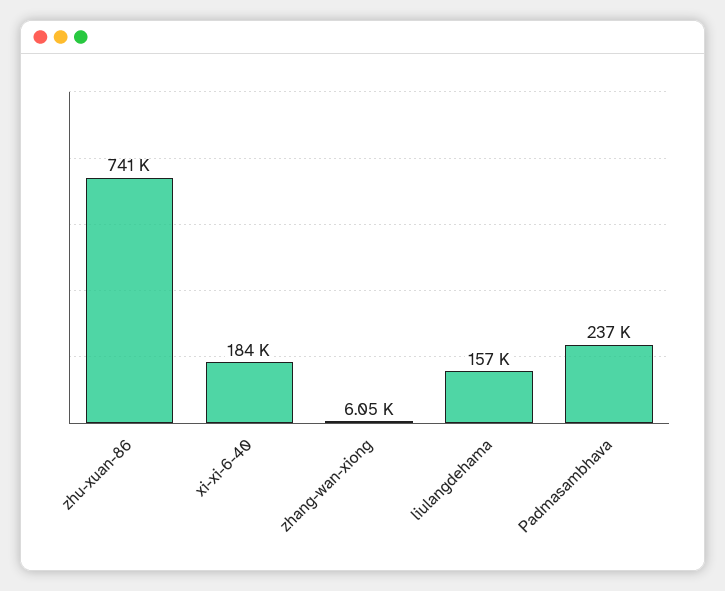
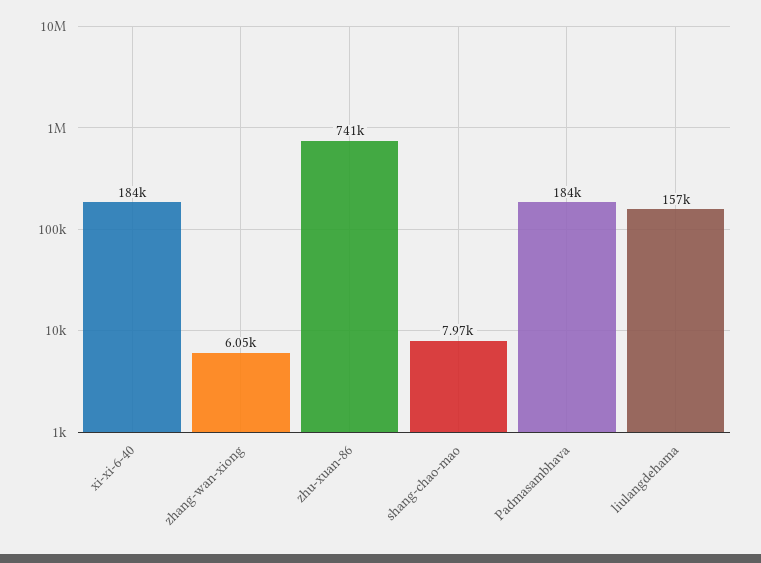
Padmasambhava: 237000 -> 184000
shang-chao-mao: none -> 7970

